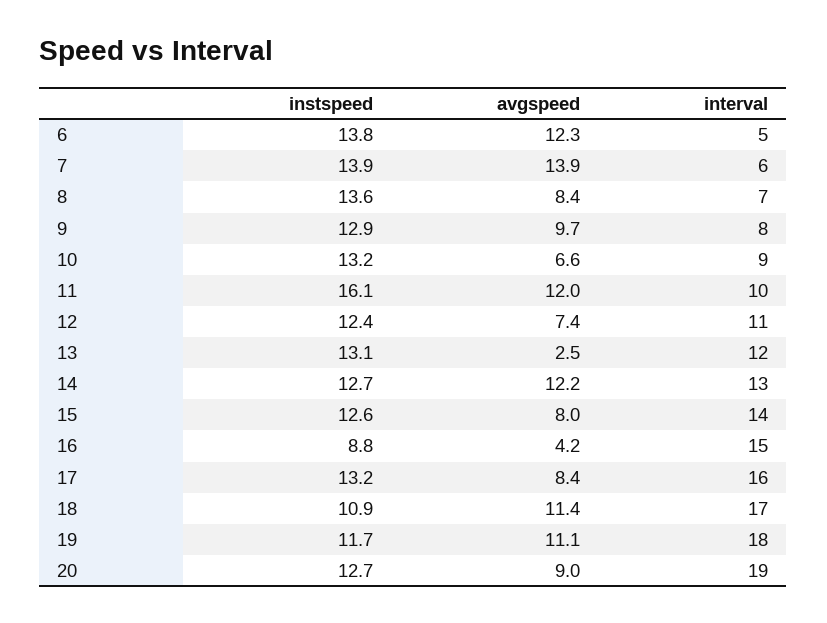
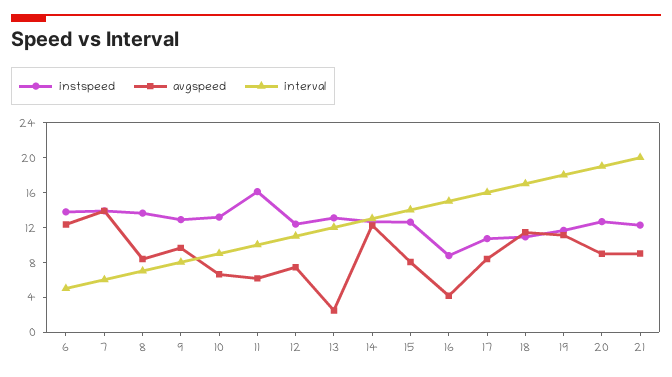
avgspeed, 11: 12 -> 6
instspeed, 17: 13.2 -> 11
instspeed, 21: none -> 12
avgspeed, 21: none -> 9
interval, 21: none -> 20

